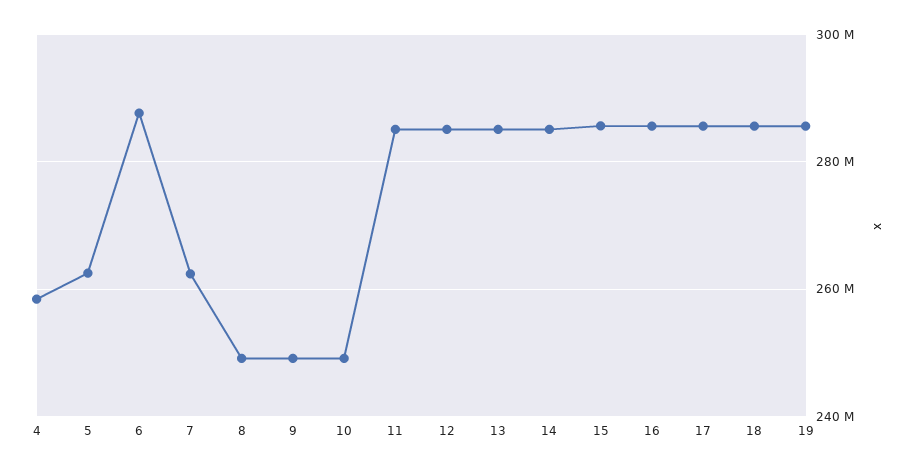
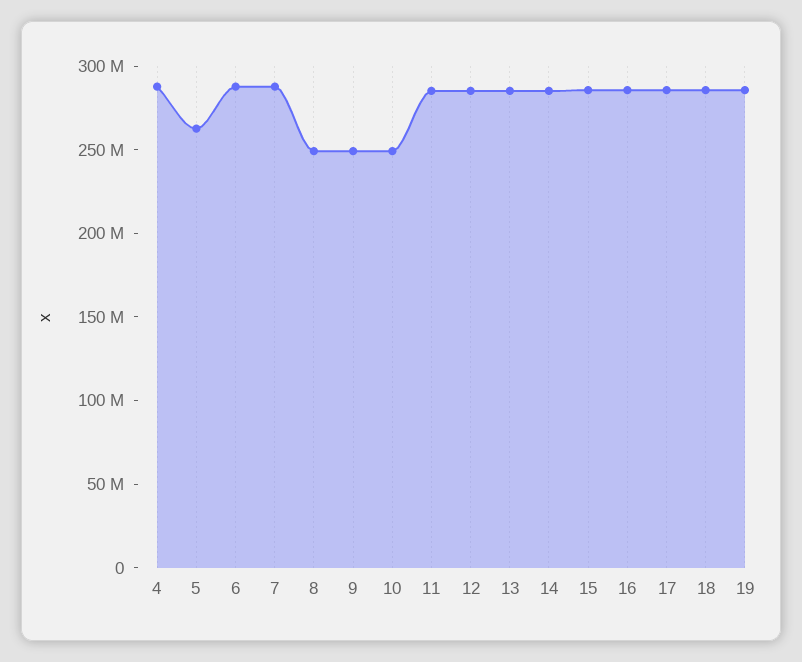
4: 258000000 -> 290000000
7: 262000000 -> 290000000

